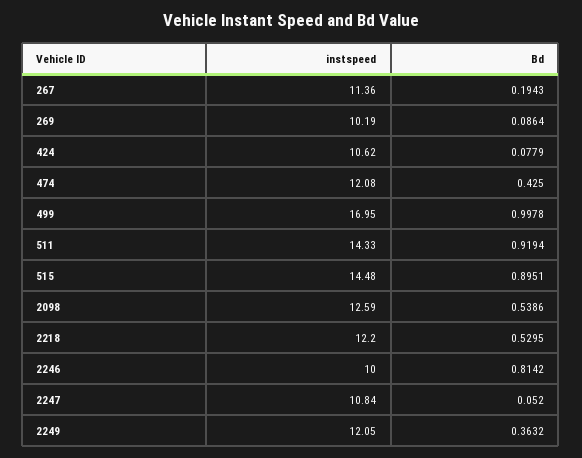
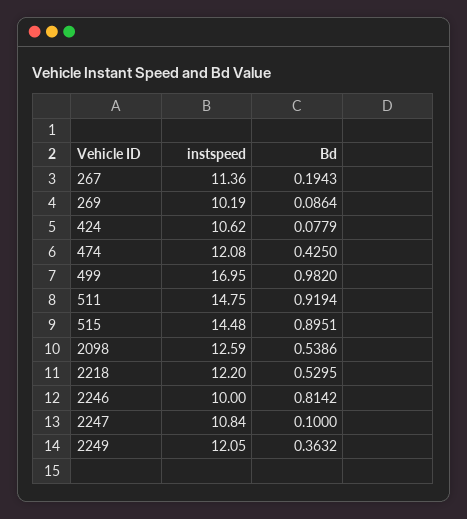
Bd, 499: 0.9978 -> 0.982
instspeed, 511: 14.33 -> 14.75
Bd, 2247: 0.052 -> 0.1

